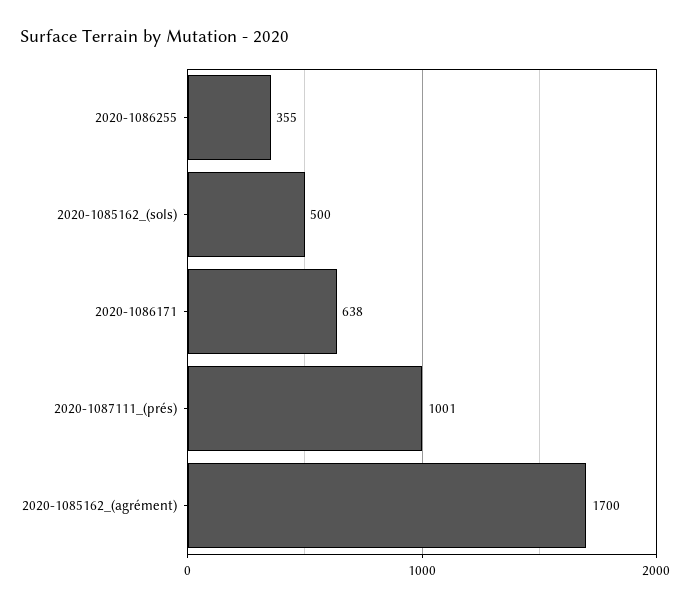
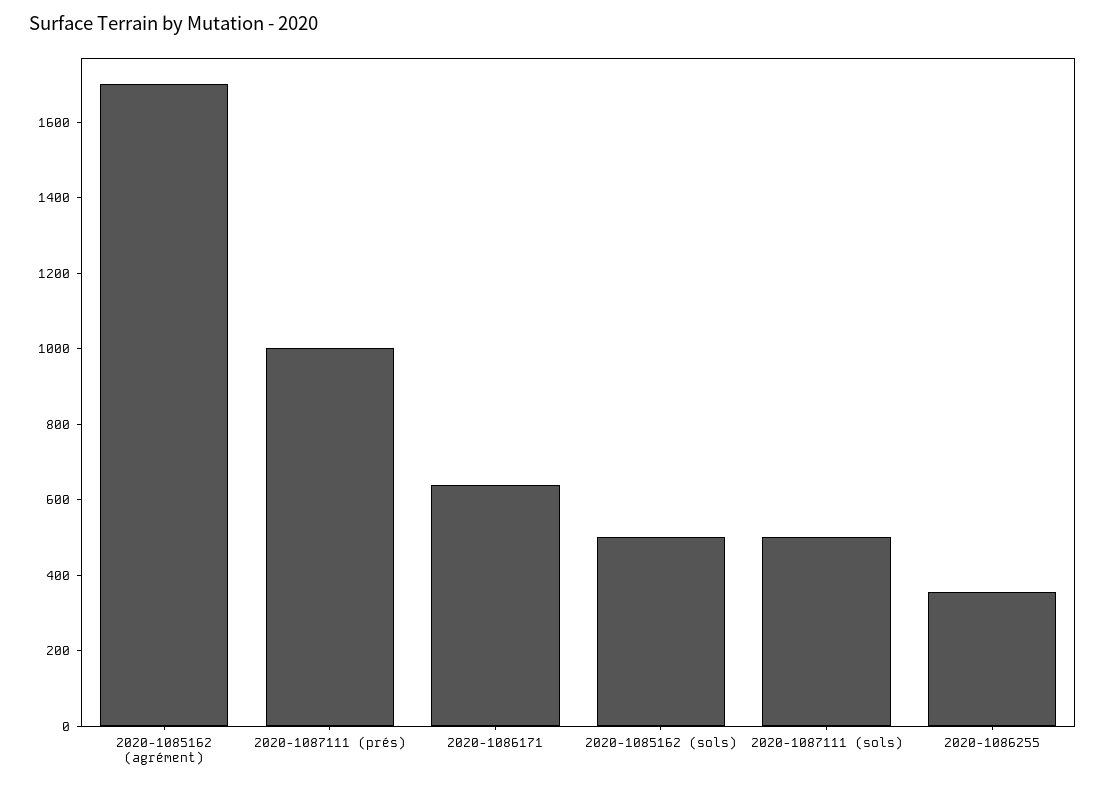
2020-1087111 (sols): none -> 500

